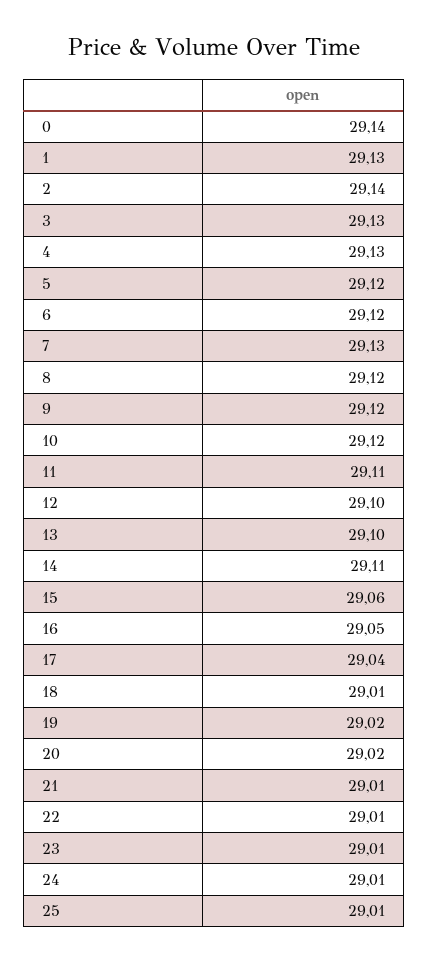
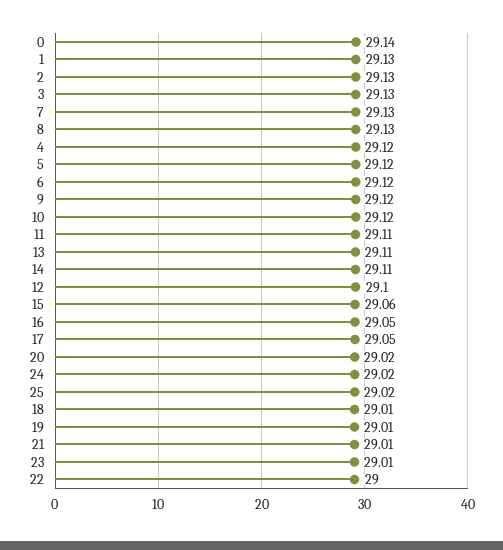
2: 29.14 -> 29.13
4: 29.13 -> 29.12
8: 29.12 -> 29.13
13: 29.1 -> 29.11
17: 29.04 -> 29.05
19: 29.02 -> 29.01
22: 29.01 -> 29
24: 29.01 -> 29.02
25: 29.01 -> 29.02

